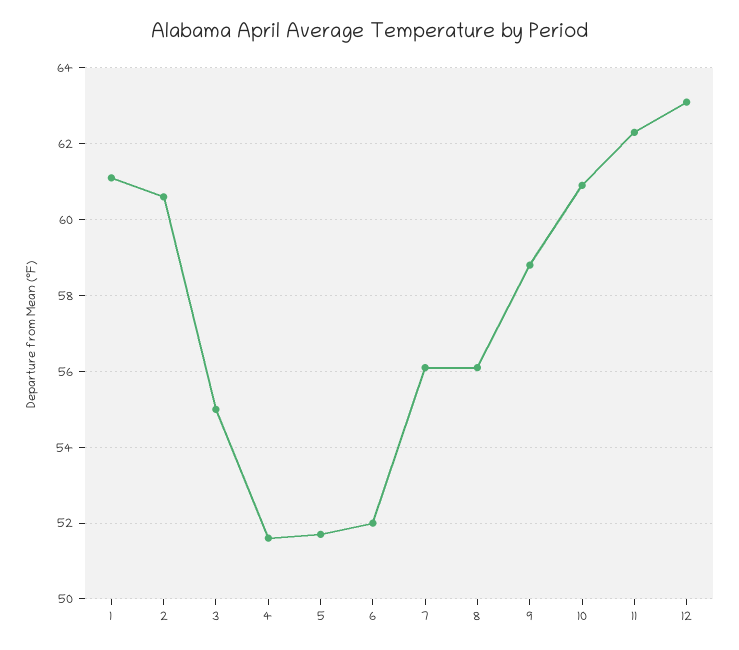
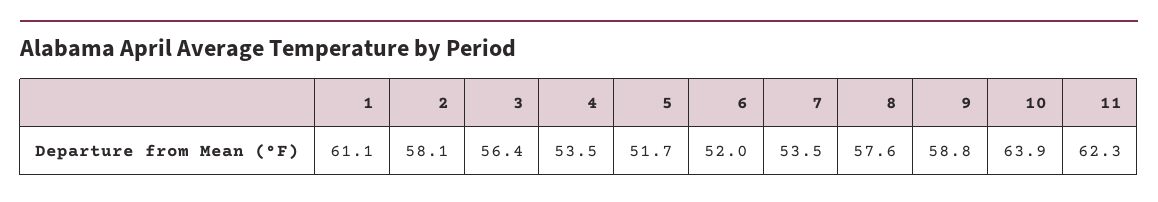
2: 60.5 -> 58.1
3: 55 -> 56.4
4: 51.5 -> 53.5
7: 56 -> 53.5
8: 56 -> 57.6
10: 61 -> 63.9
12: 63 -> none

